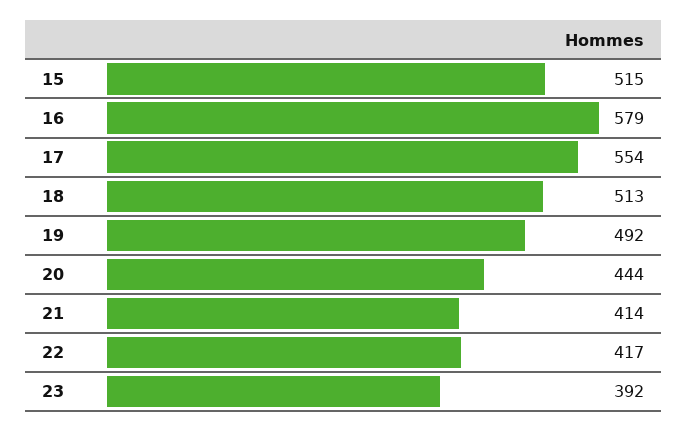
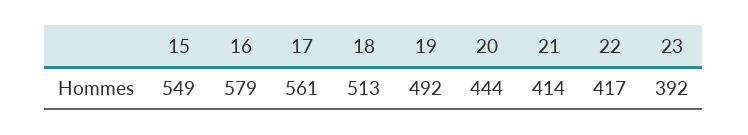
15: 515 -> 549
17: 554 -> 561

